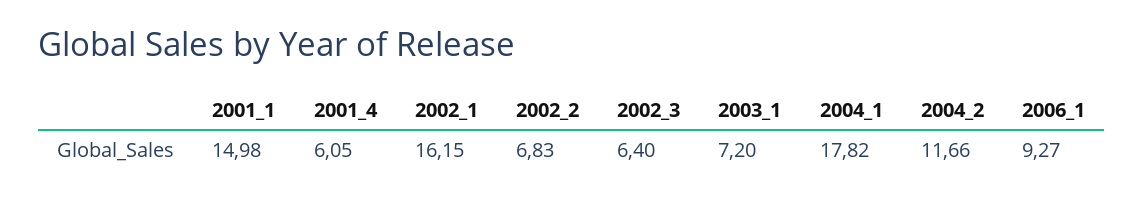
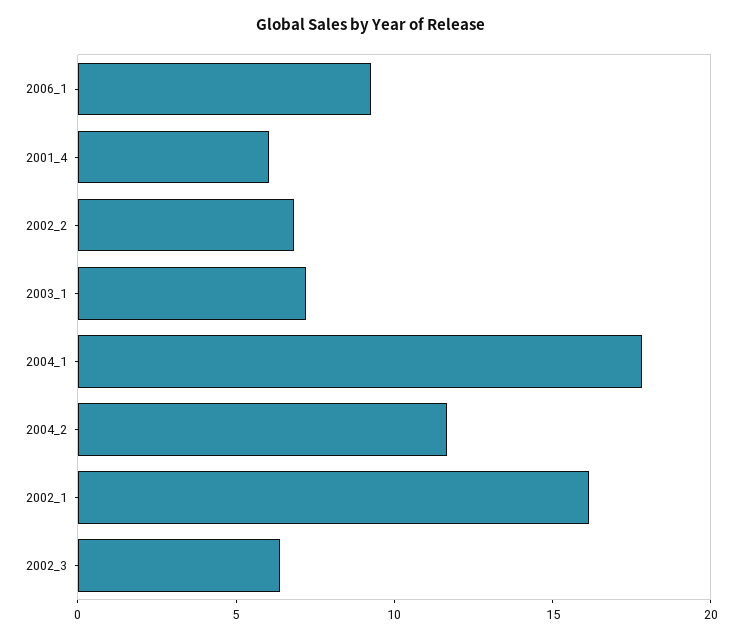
2001_1: 14.98 -> none

